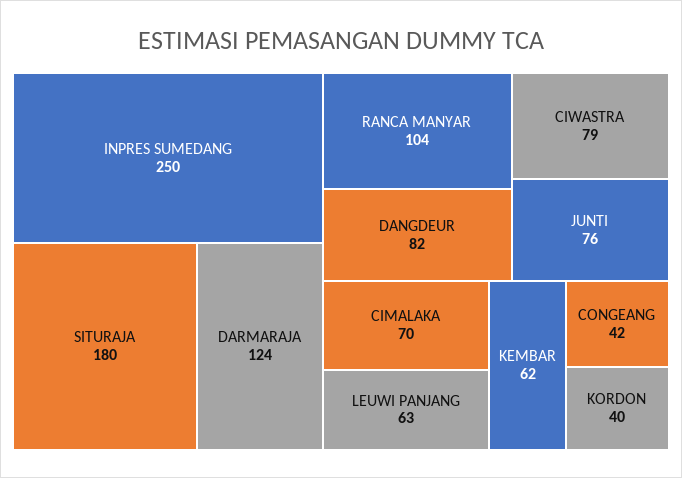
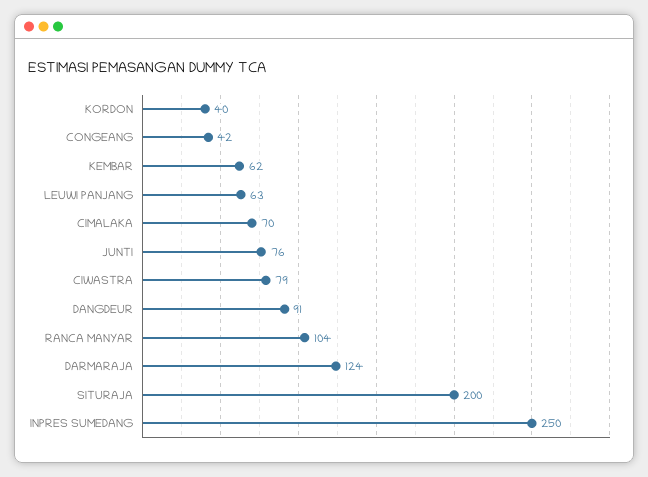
SITURAJA: 180 -> 200
DANGDEUR: 82 -> 91

